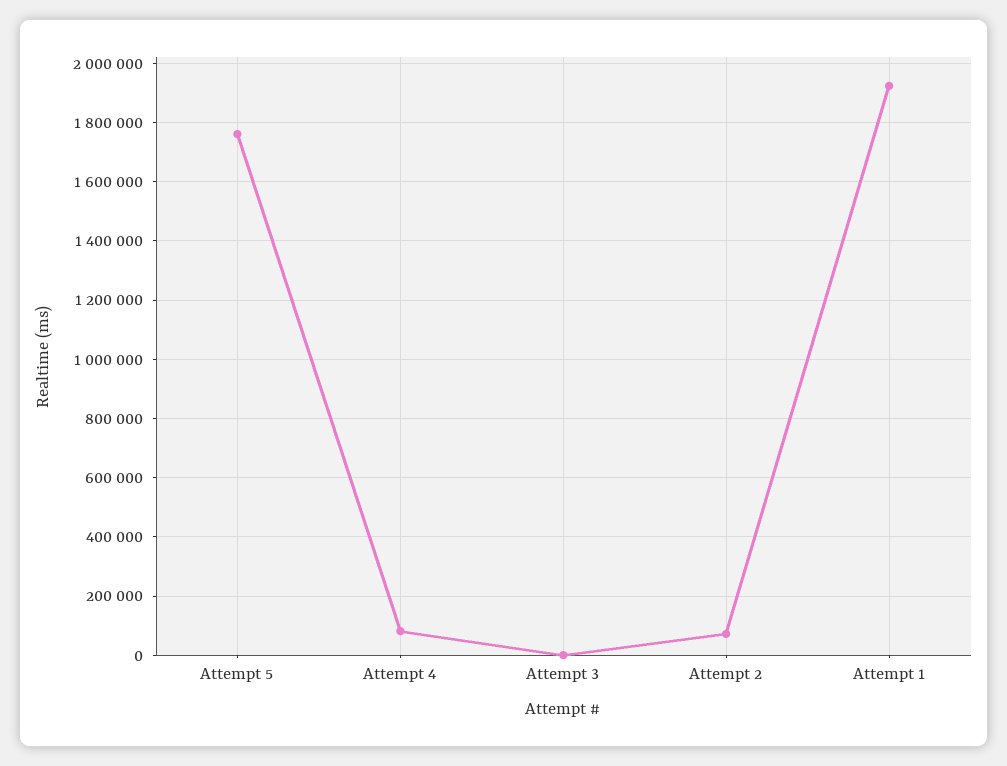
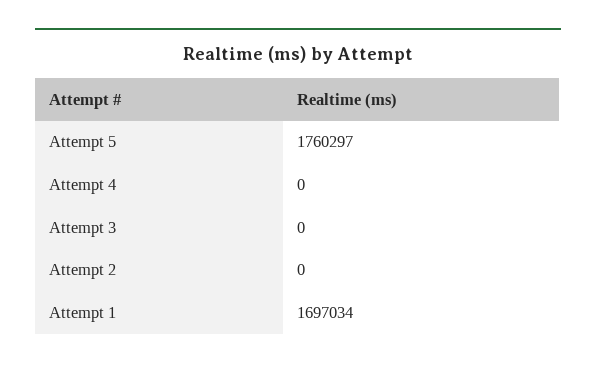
Attempt 4: 75000 -> 0
Attempt 2: 75000 -> 0
Attempt 1: 1925000 -> 1697034

